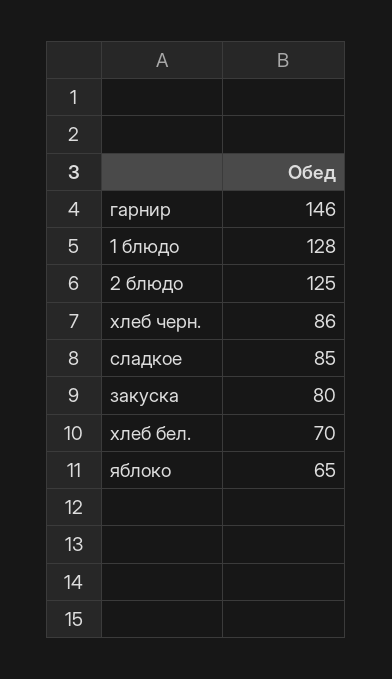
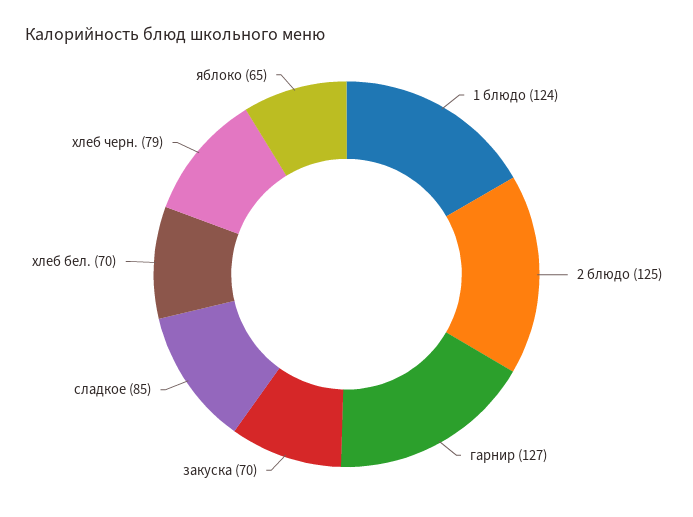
гарнир: 146 -> 127
1 блюдо: 128 -> 124
хлеб черн.: 86 -> 79
закуска: 80 -> 70

